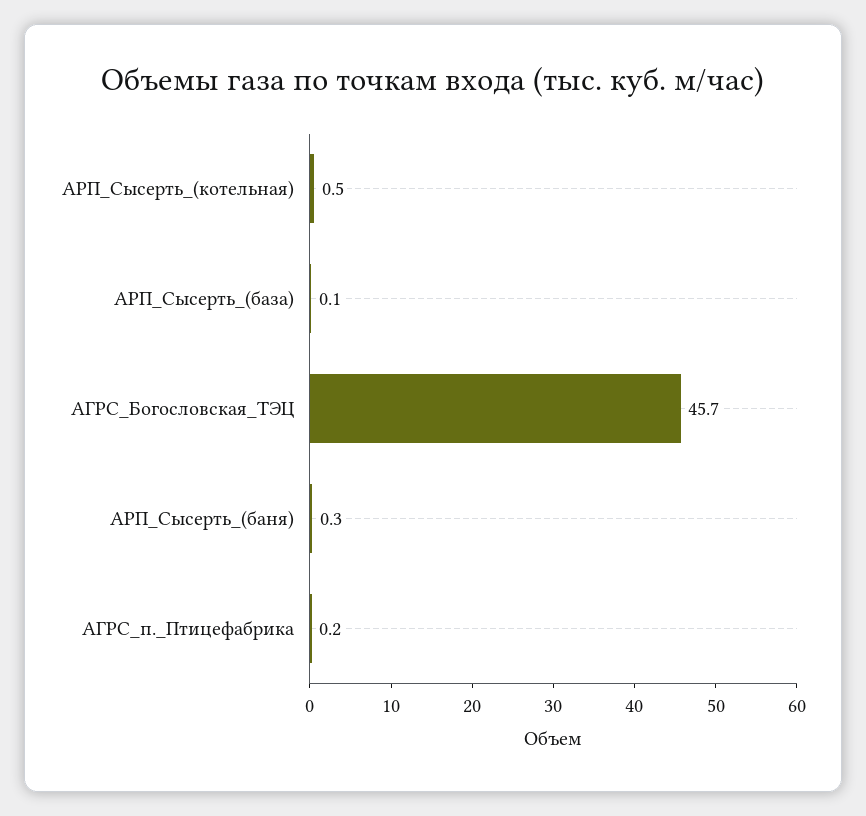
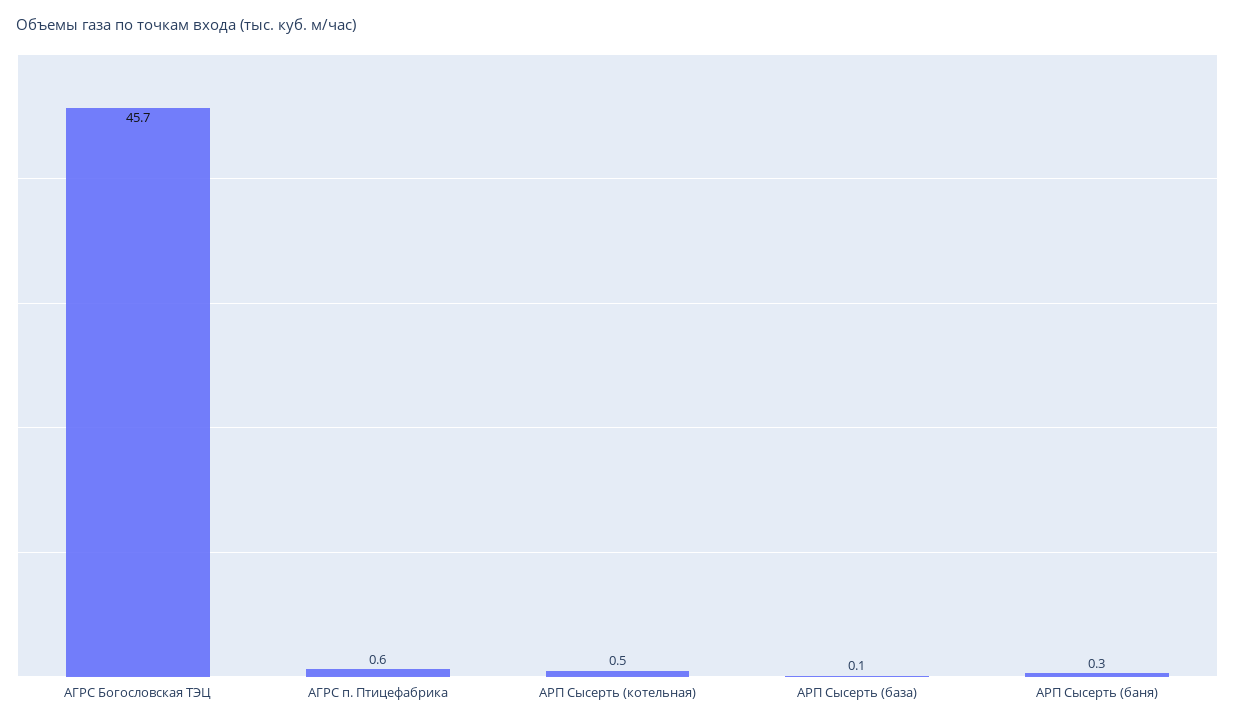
АГРС_п._Птицефабрика: 0.2 -> 0.6

